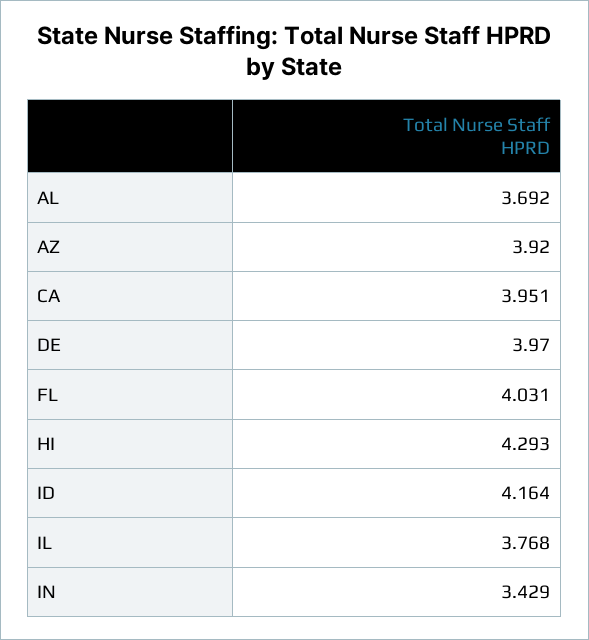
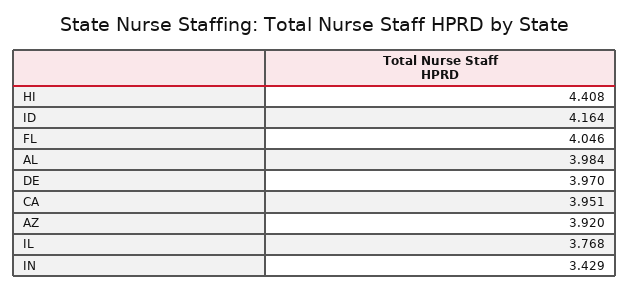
AL: 3.692 -> 3.984
FL: 4.031 -> 4.046
HI: 4.293 -> 4.408

